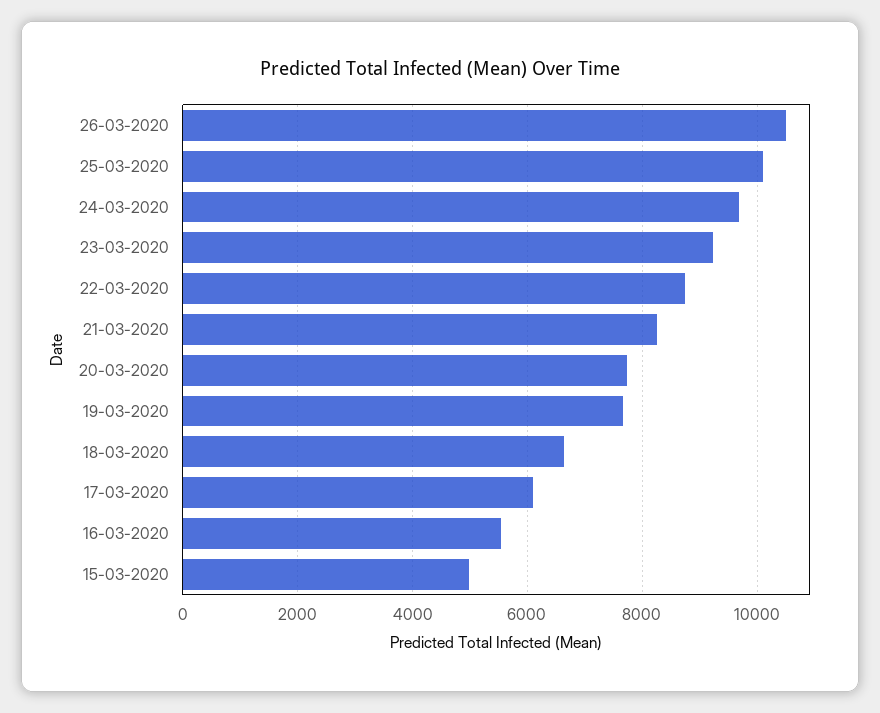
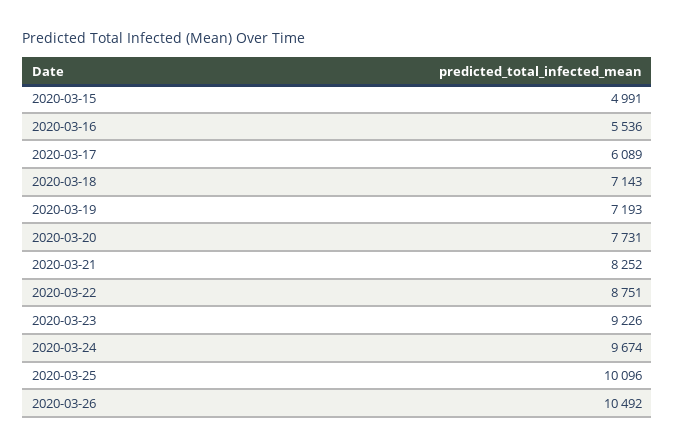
19-03-2020: 7600 -> 7193
18-03-2020: 6600 -> 7143

